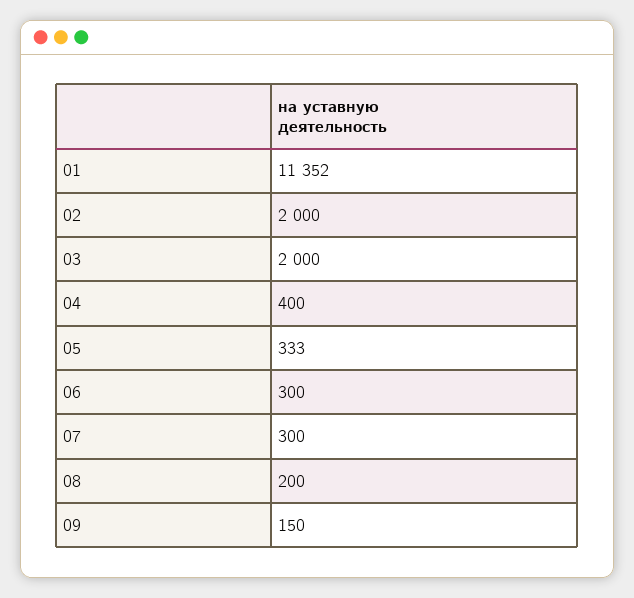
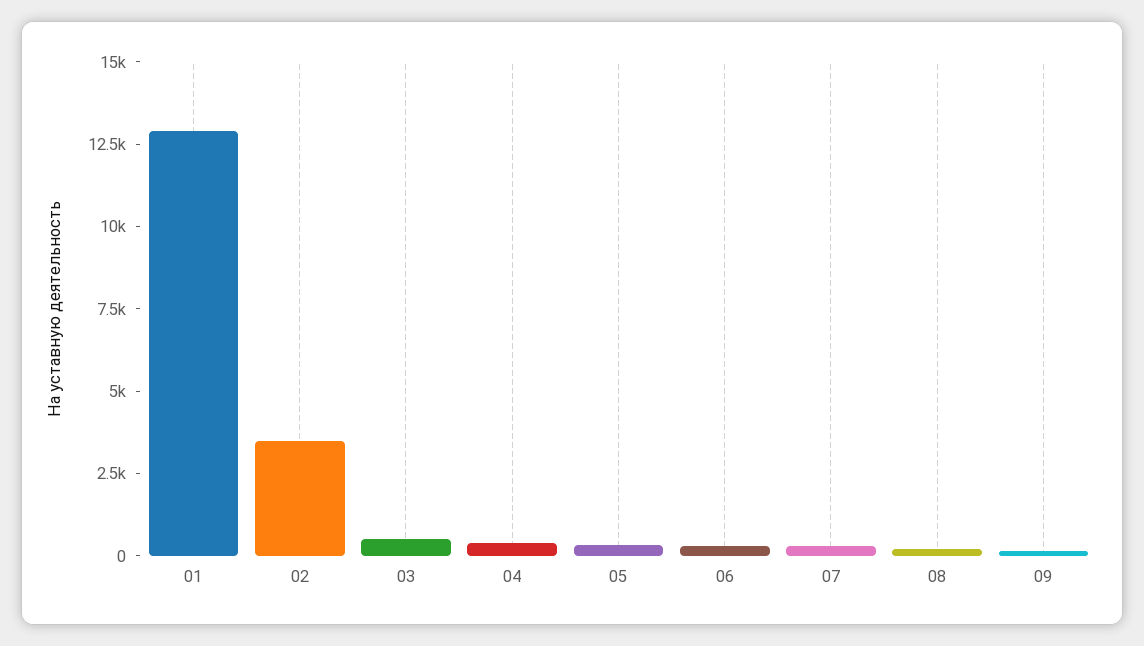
01: 11352 -> 13000
02: 2000 -> 3500
03: 2000 -> 500

